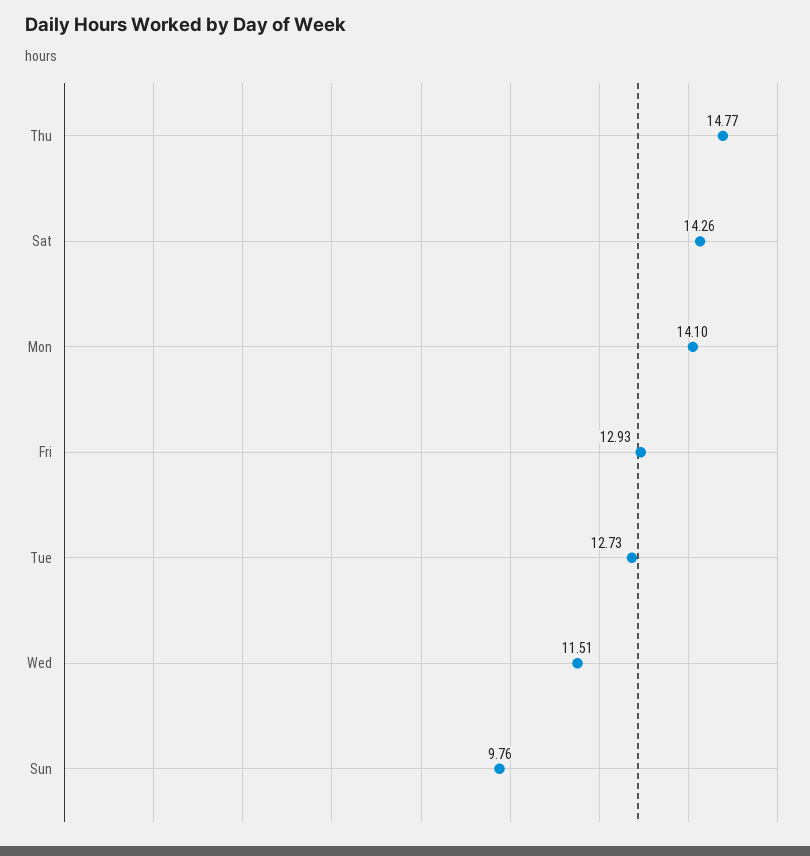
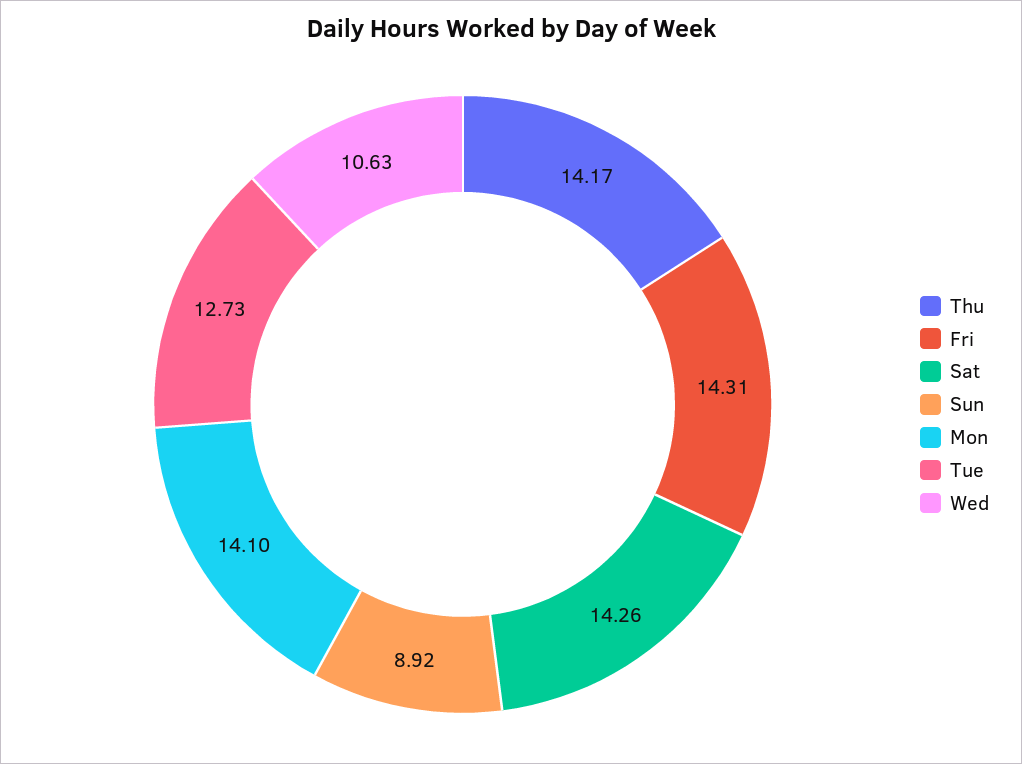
Thu: 14.77 -> 14.17
Fri: 12.93 -> 14.31
Wed: 11.51 -> 10.63
Sun: 9.76 -> 8.92

